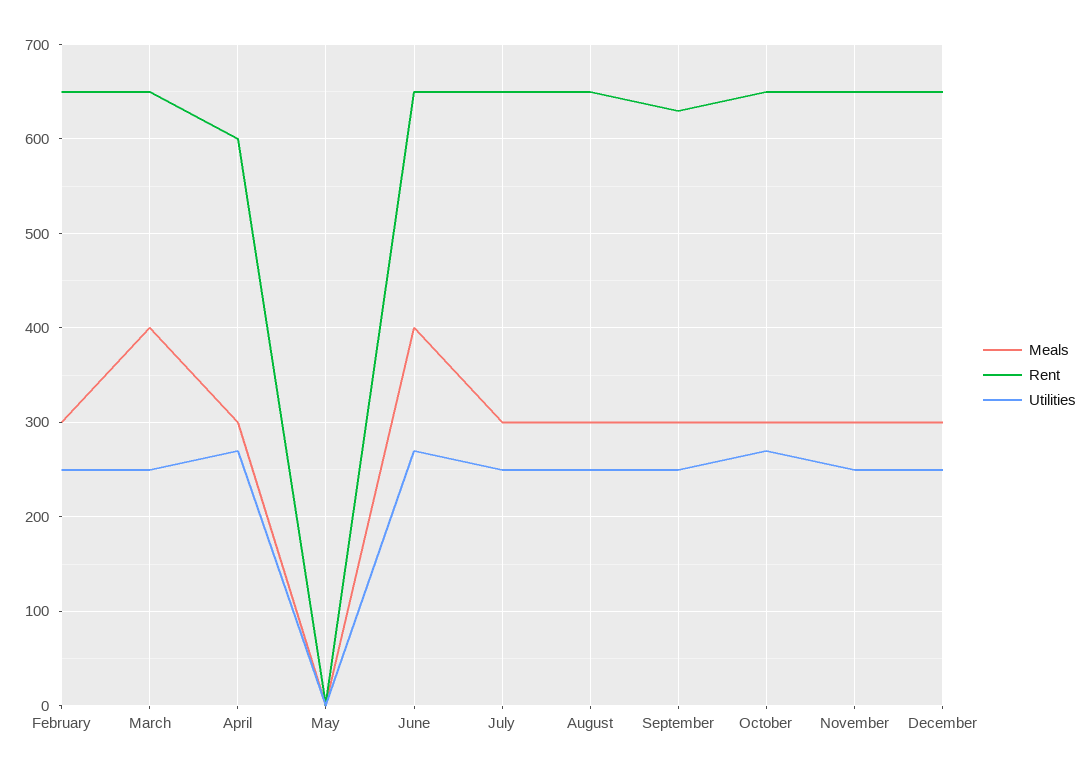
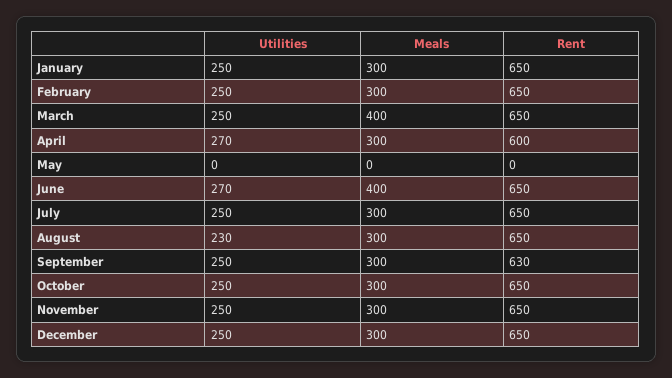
Utilities, August: 250 -> 230
Utilities, October: 270 -> 250
Utilities, January: none -> 250
Meals, January: none -> 300
Rent, January: none -> 650

